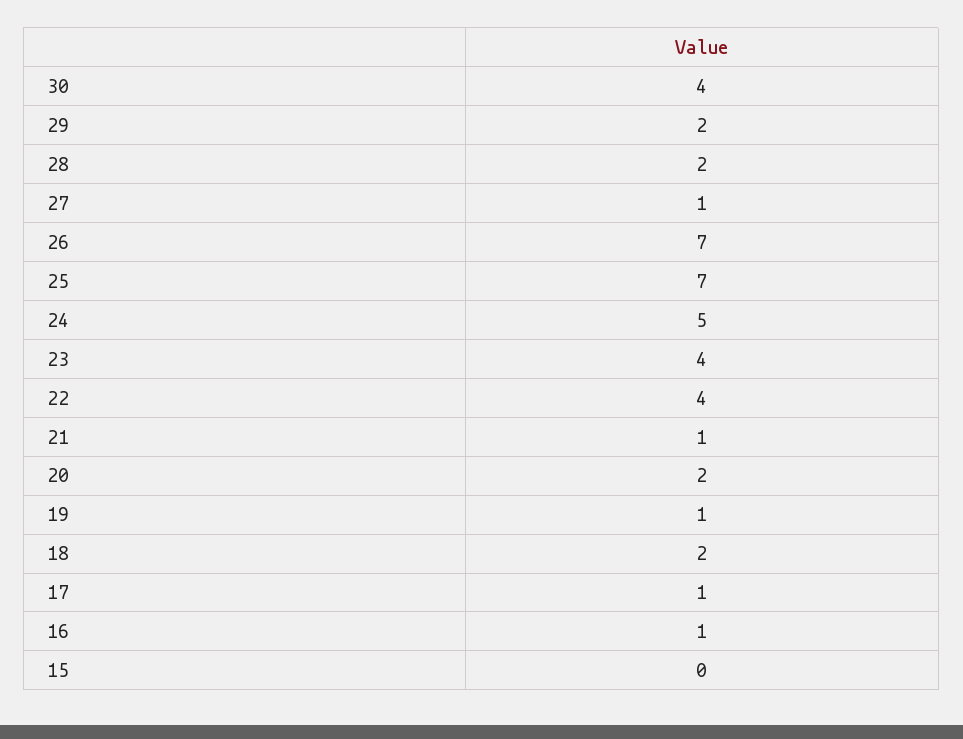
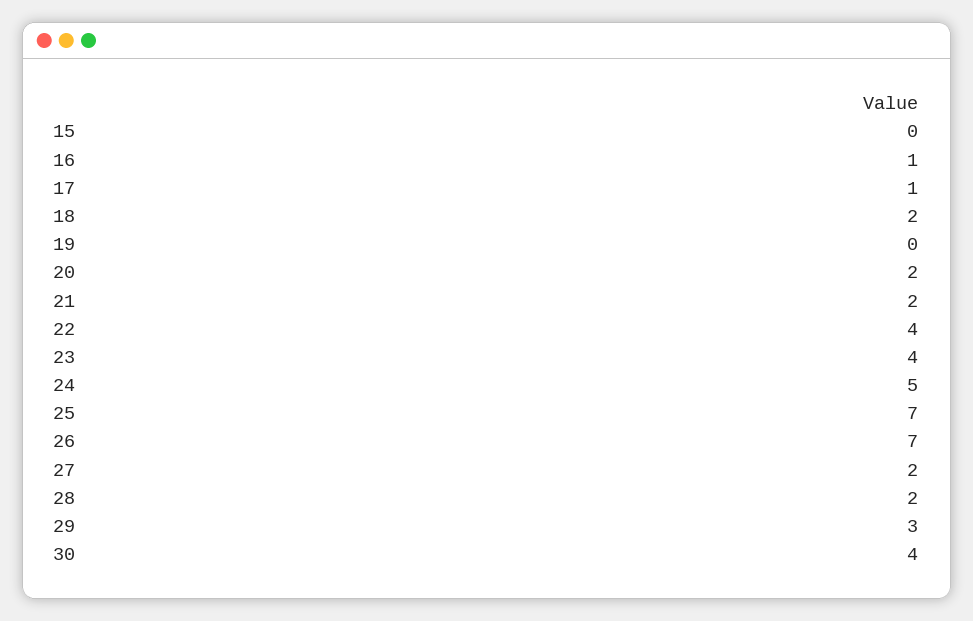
29: 2 -> 3
27: 1 -> 2
21: 1 -> 2
19: 1 -> 0

